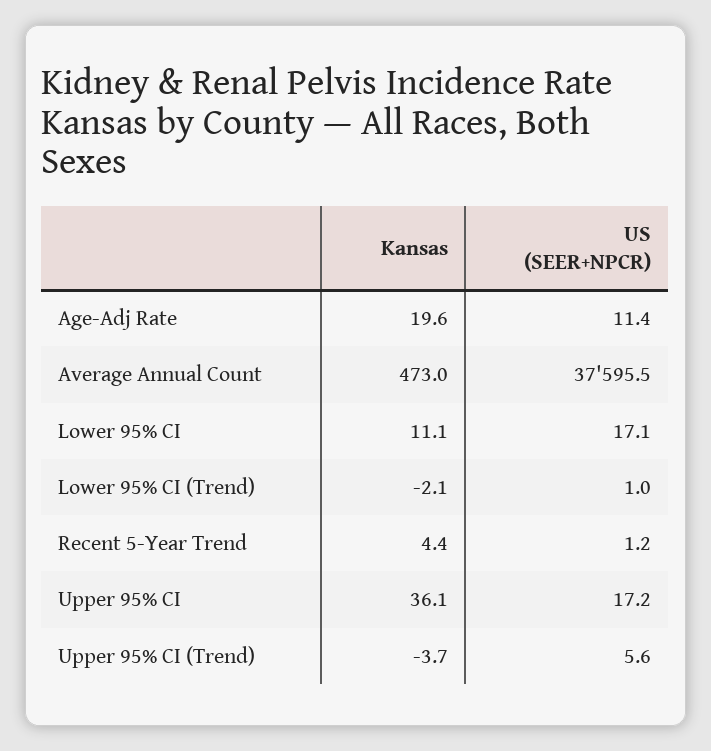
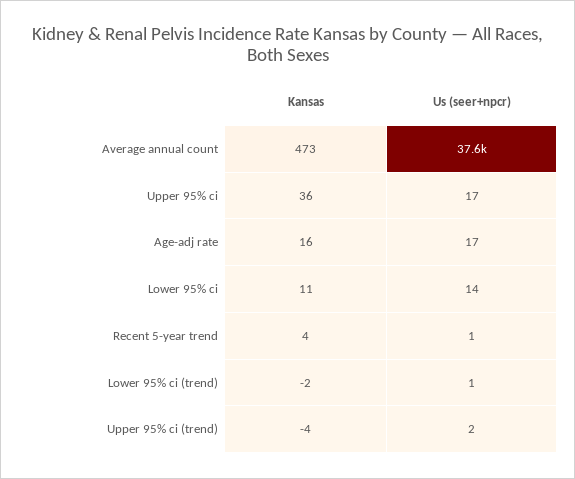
Kansas, Age-Adj Rate: 19.6 -> 16
US (SEER+NPCR), Age-Adj Rate: 11.4 -> 17
US (SEER+NPCR), Lower 95% CI: 17.1 -> 14
US (SEER+NPCR), Upper 95% CI (Trend): 5.6 -> 2

